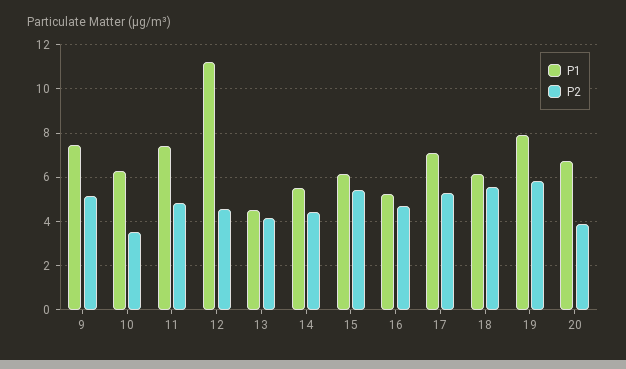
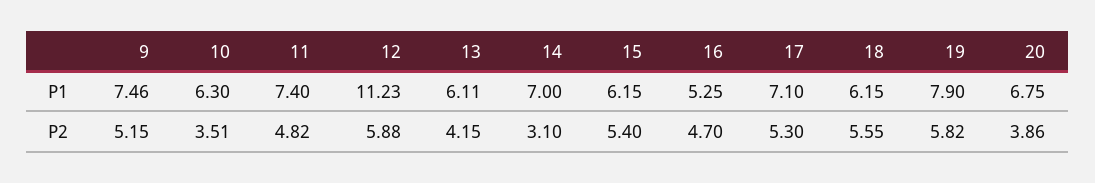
P2, 12: 4.5 -> 5.88
P1, 13: 4.5 -> 6.11
P1, 14: 5.5 -> 7
P2, 14: 4.5 -> 3.1

